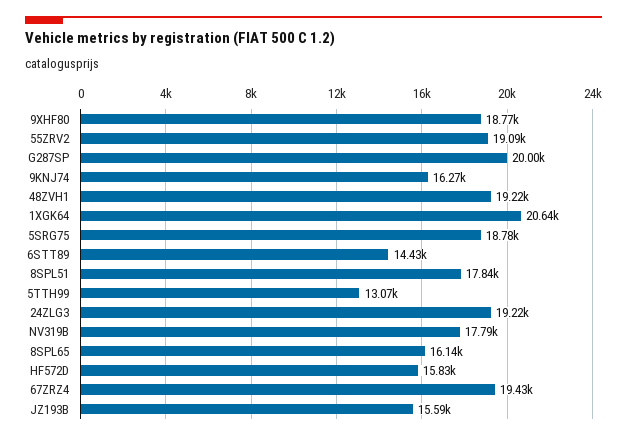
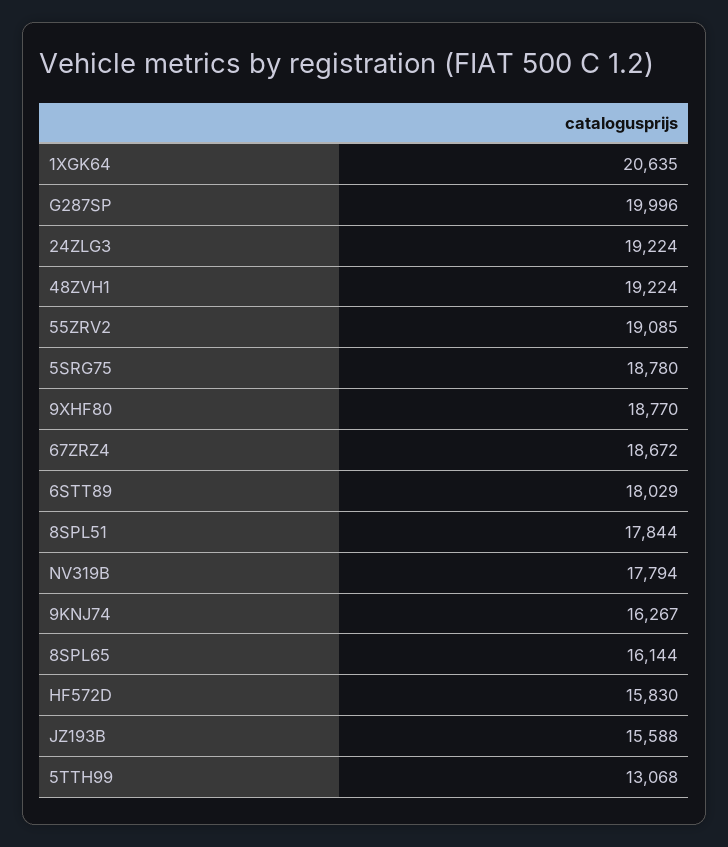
6STT89: 14430 -> 18029
67ZRZ4: 19430 -> 18672

